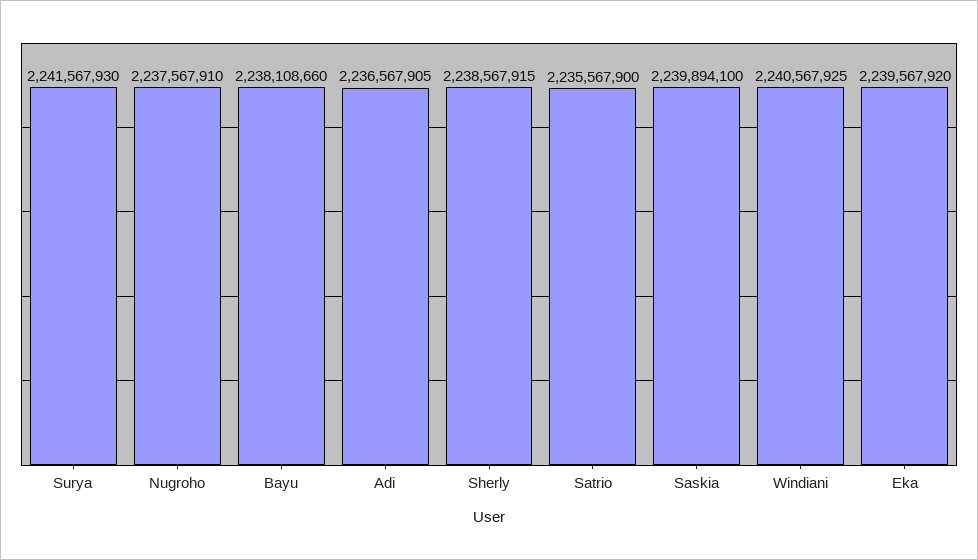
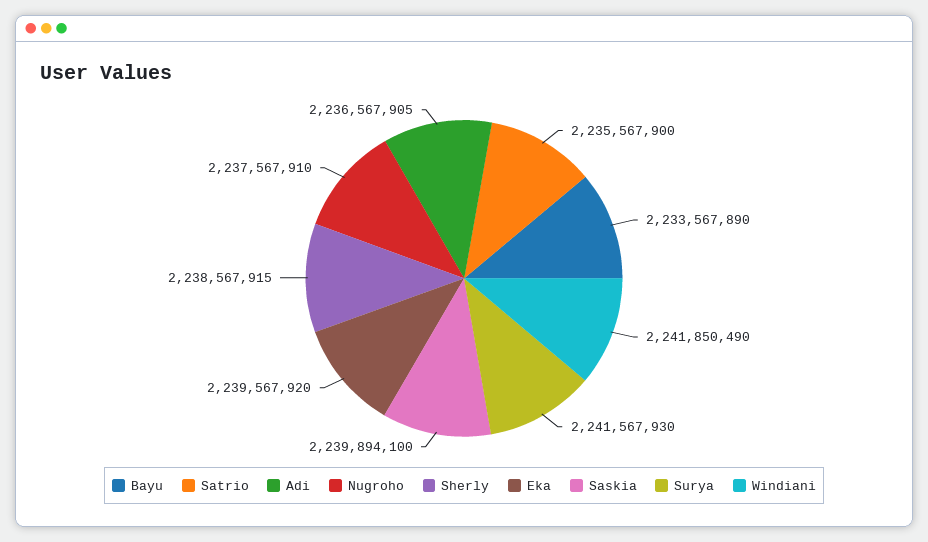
Bayu: 2238108660 -> 2233567890
Windiani: 2240567925 -> 2241850490

